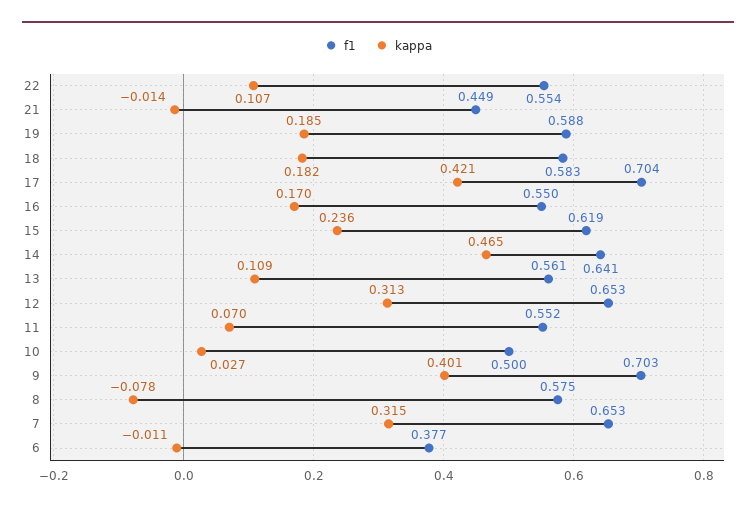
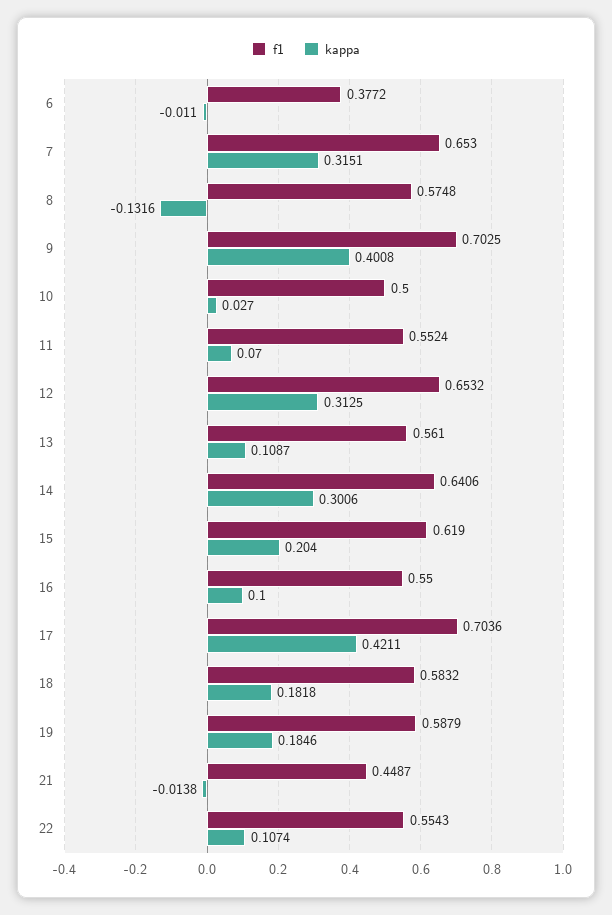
kappa, 16: 0.17 -> 0.1
kappa, 15: 0.236 -> 0.204
kappa, 14: 0.465 -> 0.3006
kappa, 8: -0.078 -> -0.1316

